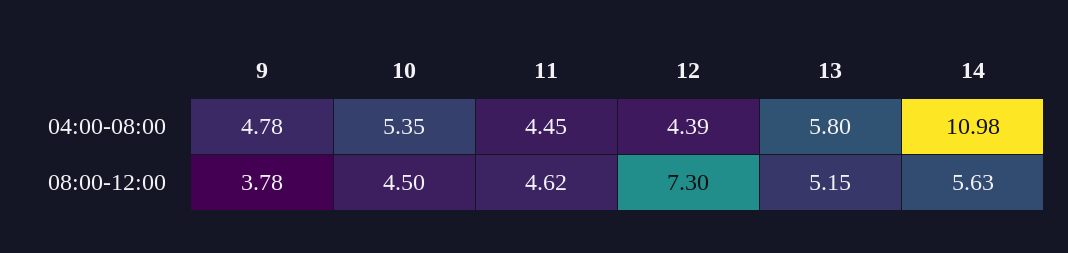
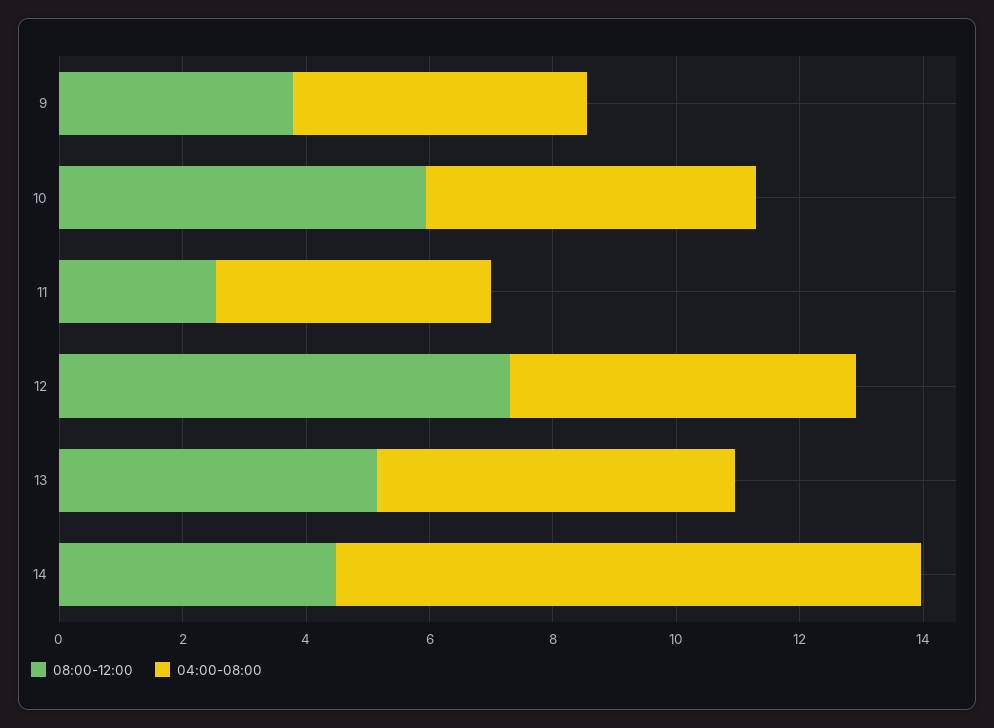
04:00-08:00, 12: 4.39 -> 5.5
04:00-08:00, 14: 10.98 -> 9.5
08:00-12:00, 10: 4.5 -> 6
08:00-12:00, 11: 4.62 -> 2.5
08:00-12:00, 14: 5.63 -> 4.5

